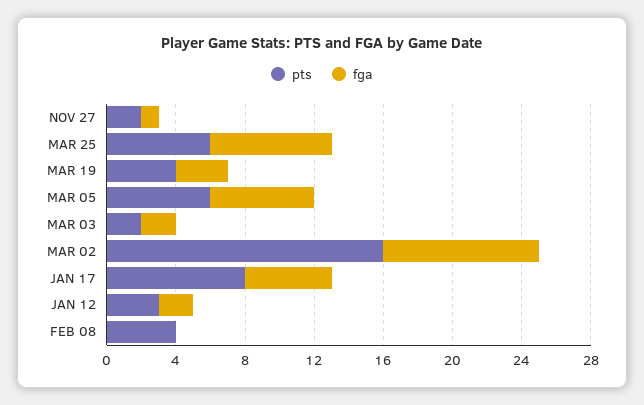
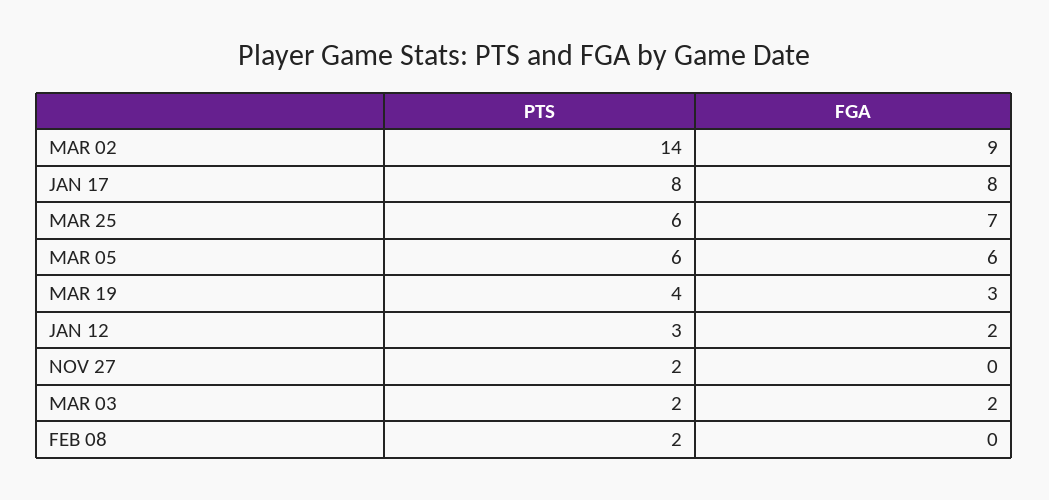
fga, NOV 27: 1 -> 0
pts, MAR 02: 16 -> 14
fga, JAN 17: 5 -> 8
pts, FEB 08: 4 -> 2

